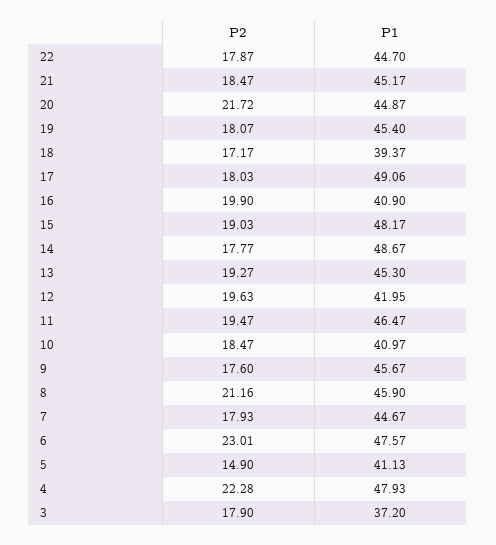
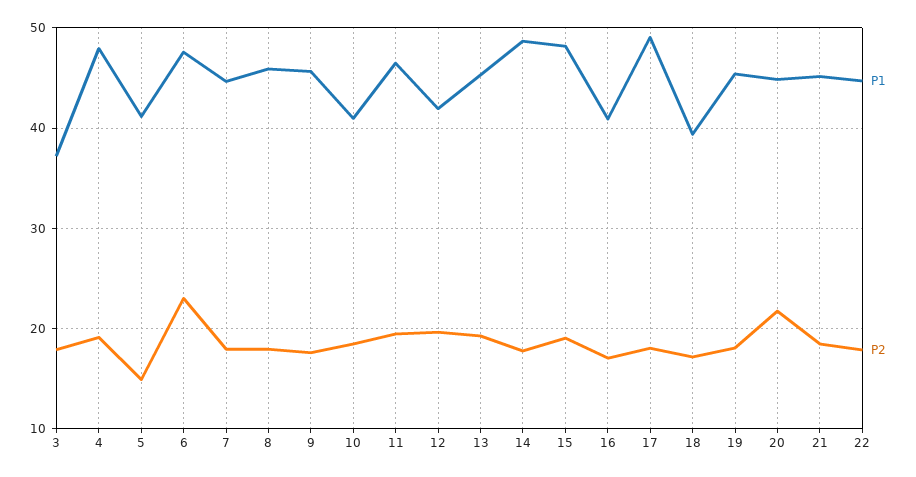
P2, 16: 19.9 -> 17
P2, 8: 21.16 -> 18
P2, 4: 22.28 -> 19

